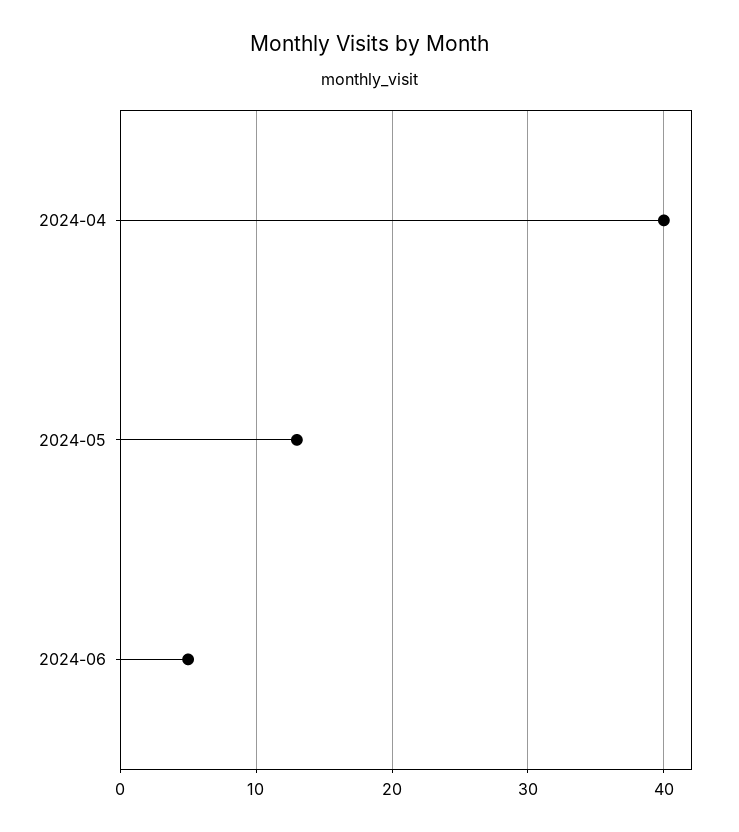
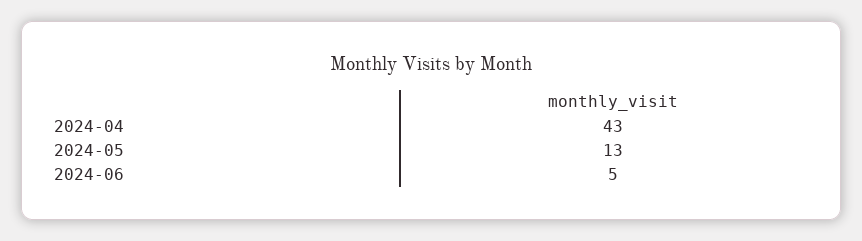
2024-04: 40 -> 43

